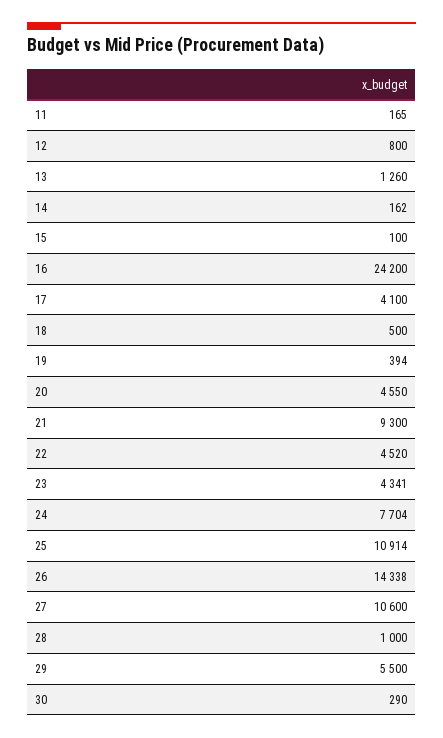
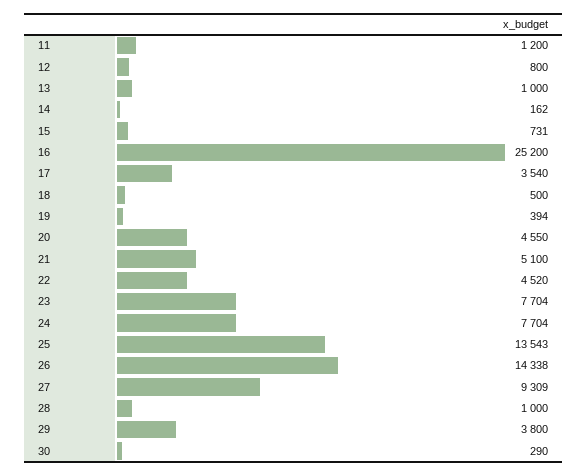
11: 165 -> 1200
13: 1260 -> 1000
15: 100 -> 731
16: 24200 -> 25200
17: 4100 -> 3540
21: 9300 -> 5100
23: 4341 -> 7704
25: 10914 -> 13543
27: 10600 -> 9309
29: 5500 -> 3800

